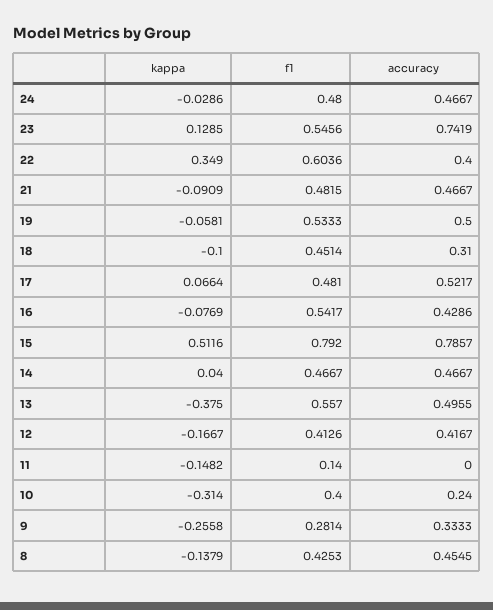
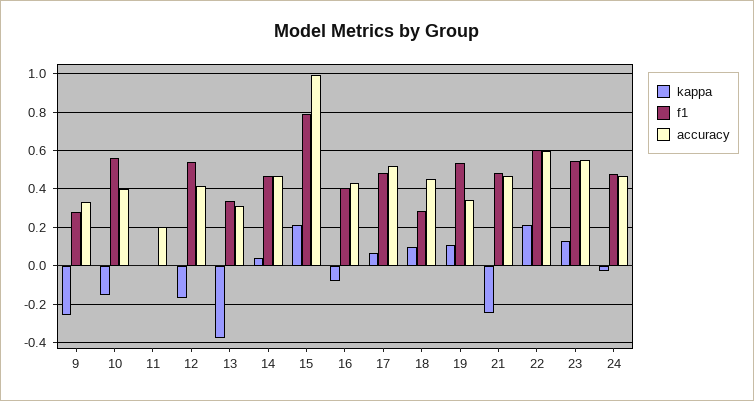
accuracy, 23: 0.7419 -> 0.55
kappa, 22: 0.349 -> 0.2
accuracy, 22: 0.4 -> 0.6
kappa, 21: -0.0909 -> -0.25
kappa, 19: -0.0581 -> 0.1
accuracy, 19: 0.5 -> 0.35
kappa, 18: -0.1 -> 0.1
f1, 18: 0.4514 -> 0.3
accuracy, 18: 0.31 -> 0.45
f1, 16: 0.5417 -> 0.4
kappa, 15: 0.5116 -> 0.2
accuracy, 15: 0.7857 -> 1
f1, 13: 0.557 -> 0.35
accuracy, 13: 0.4955 -> 0.3
f1, 12: 0.4126 -> 0.55
kappa, 11: -0.1482 -> 0
f1, 11: 0.14 -> 0
accuracy, 11: 0 -> 0.2
kappa, 10: -0.314 -> -0.15
f1, 10: 0.4 -> 0.55
accuracy, 10: 0.24 -> 0.4
kappa, 8: -0.1379 -> none
f1, 8: 0.4253 -> none
accuracy, 8: 0.4545 -> none

